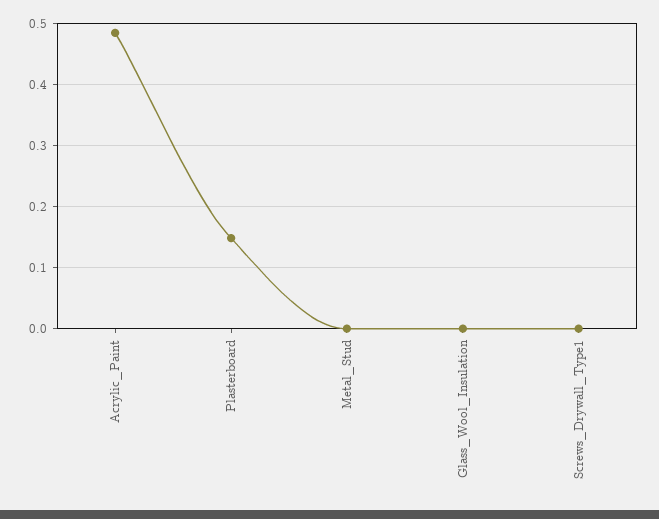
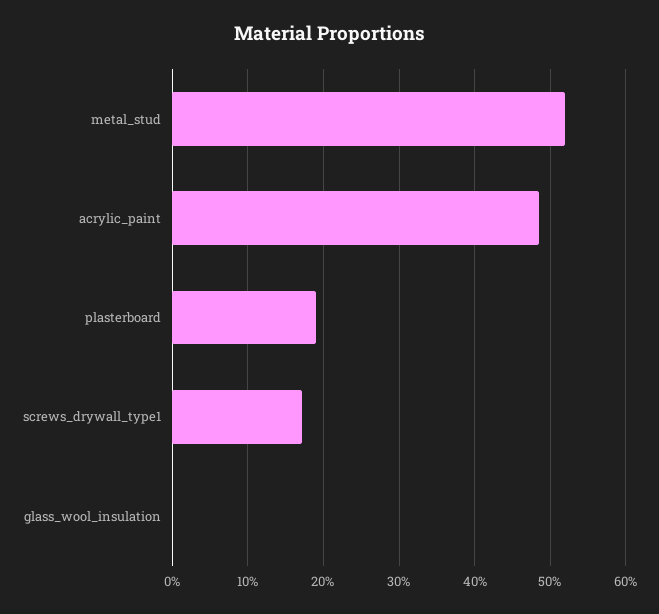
Plasterboard: 0.15 -> 0.19
Metal_Stud: 0 -> 0.52
Screws_Drywall_Type1: 0 -> 0.17

